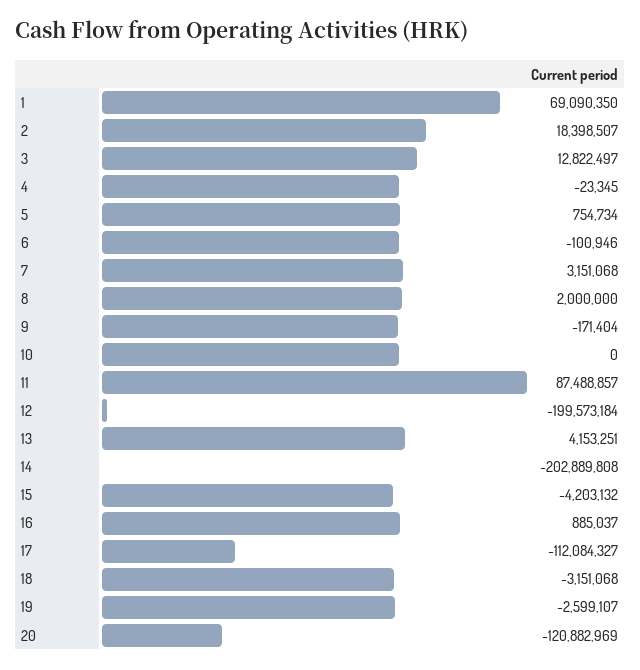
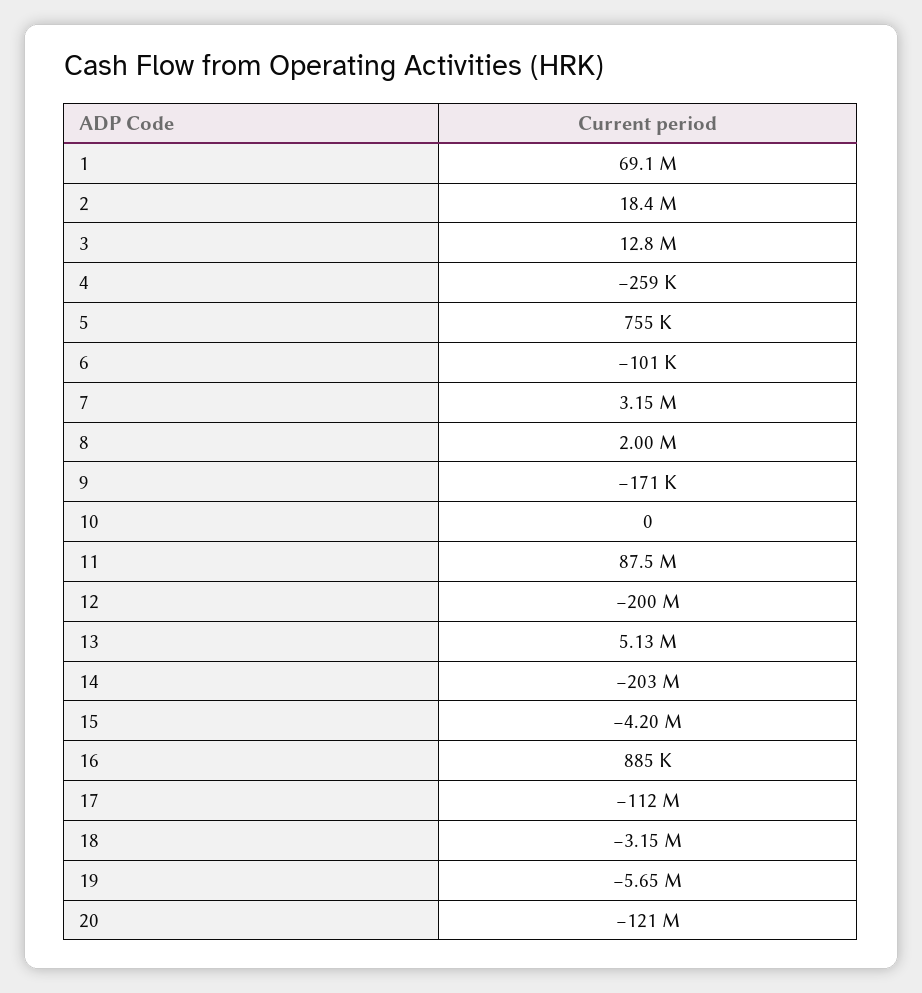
4: -23345 -> -259000
13: 4153251 -> 5130000
19: -2599107 -> -5650000

